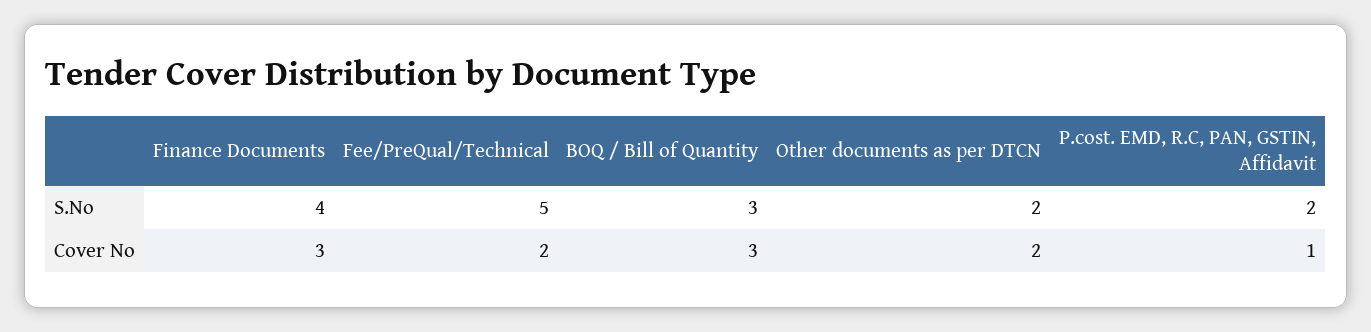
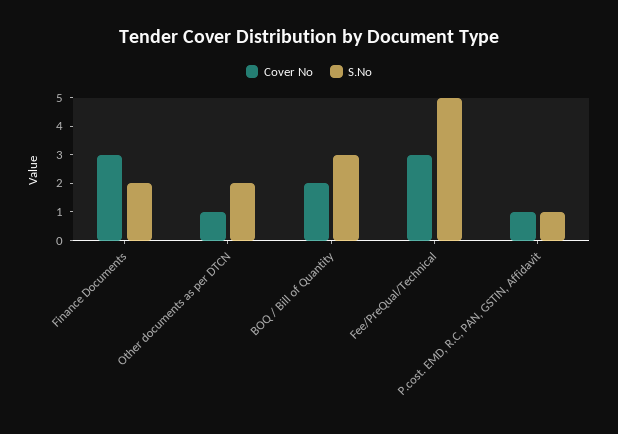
S.No, Finance Documents: 4 -> 2
S.No, P.cost. EMD, R.C, PAN, GSTIN, Affidavit: 2 -> 1
Cover No, Fee/PreQual/Technical: 2 -> 3
Cover No, BOQ / Bill of Quantity: 3 -> 2
Cover No, Other documents as per DTCN: 2 -> 1

